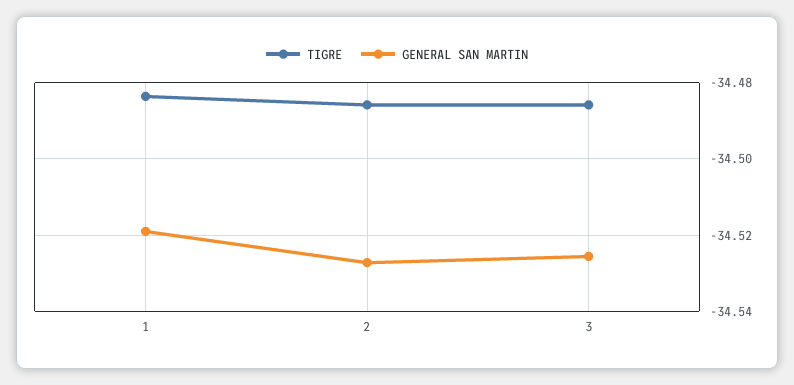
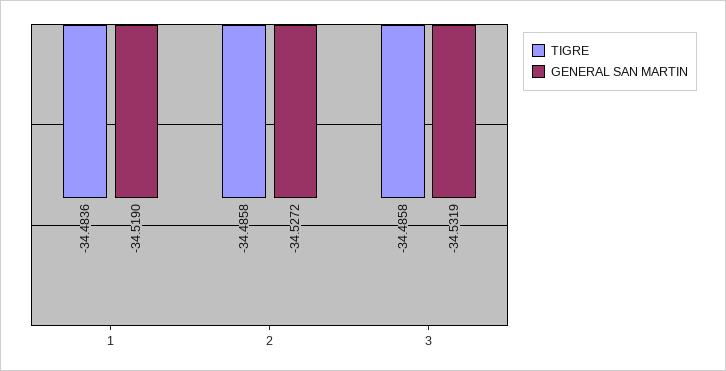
GENERAL SAN MARTIN, 3: -34.526 -> -34.5319

